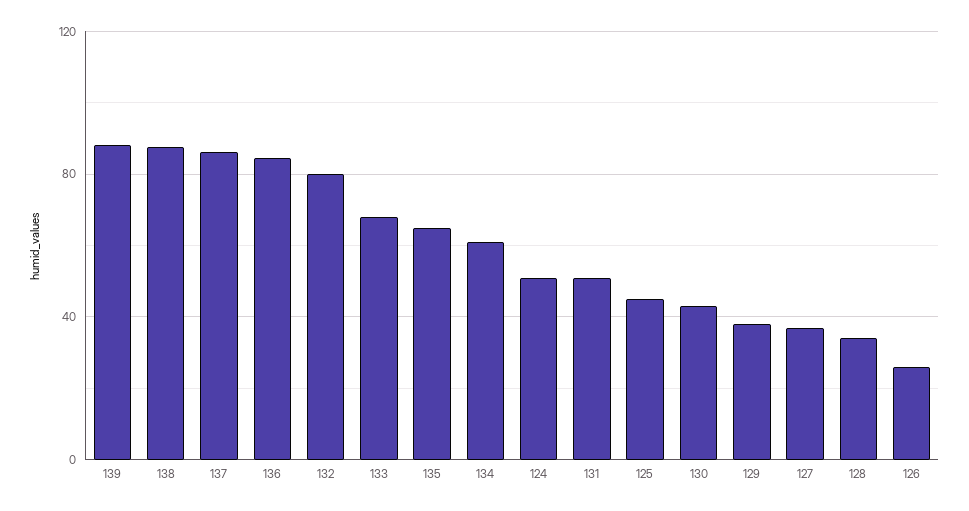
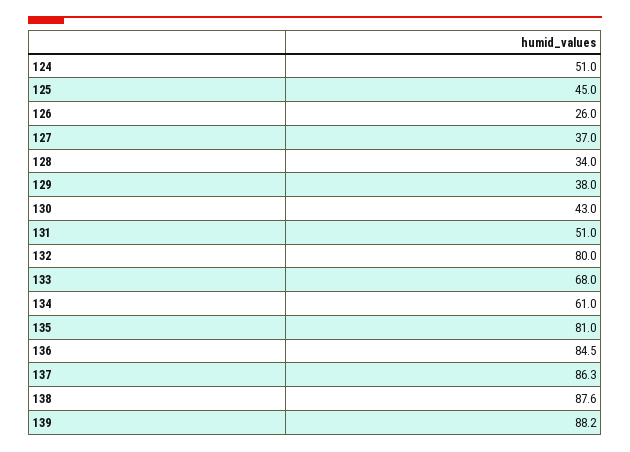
135: 65 -> 81

